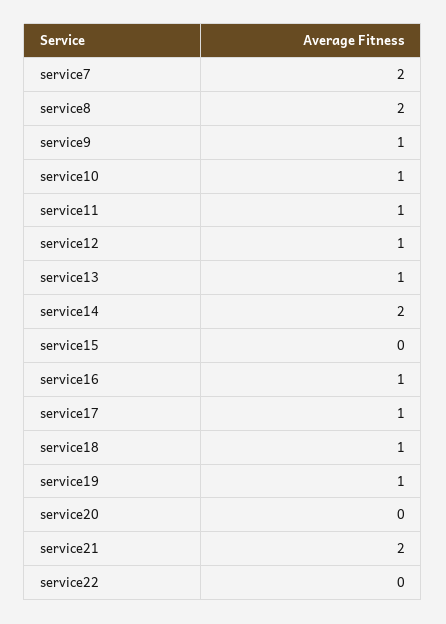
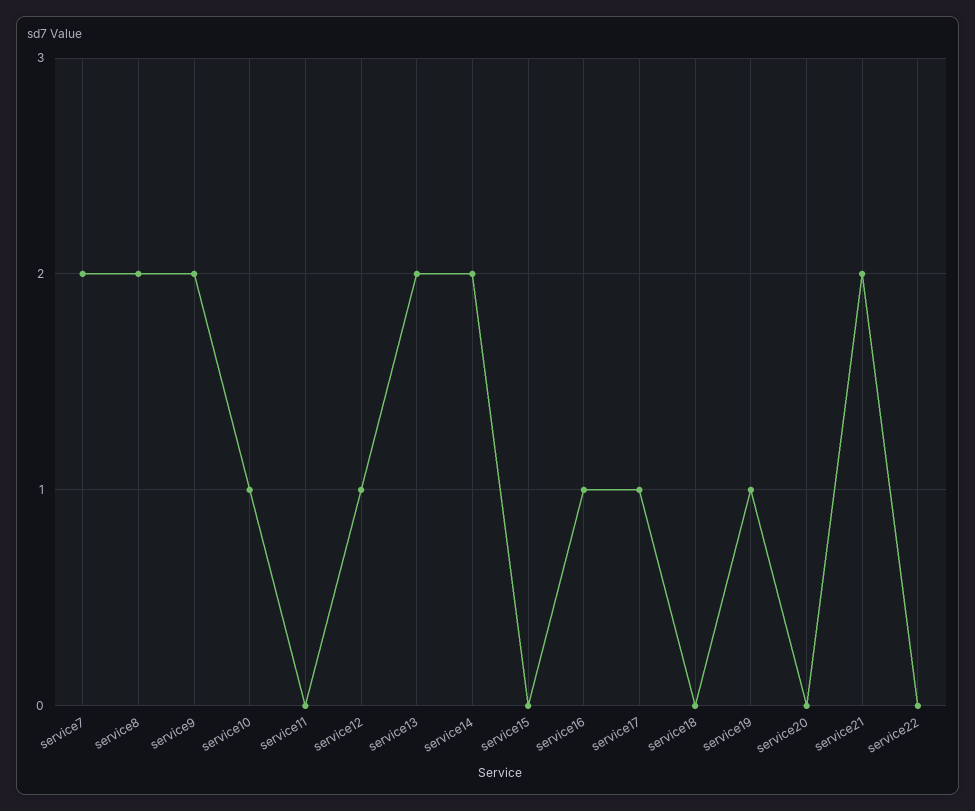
service9: 1 -> 2
service11: 1 -> 0
service13: 1 -> 2
service18: 1 -> 0

